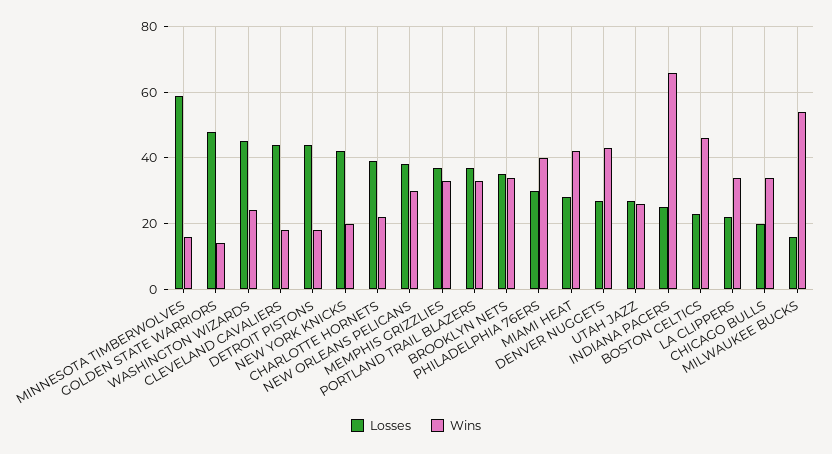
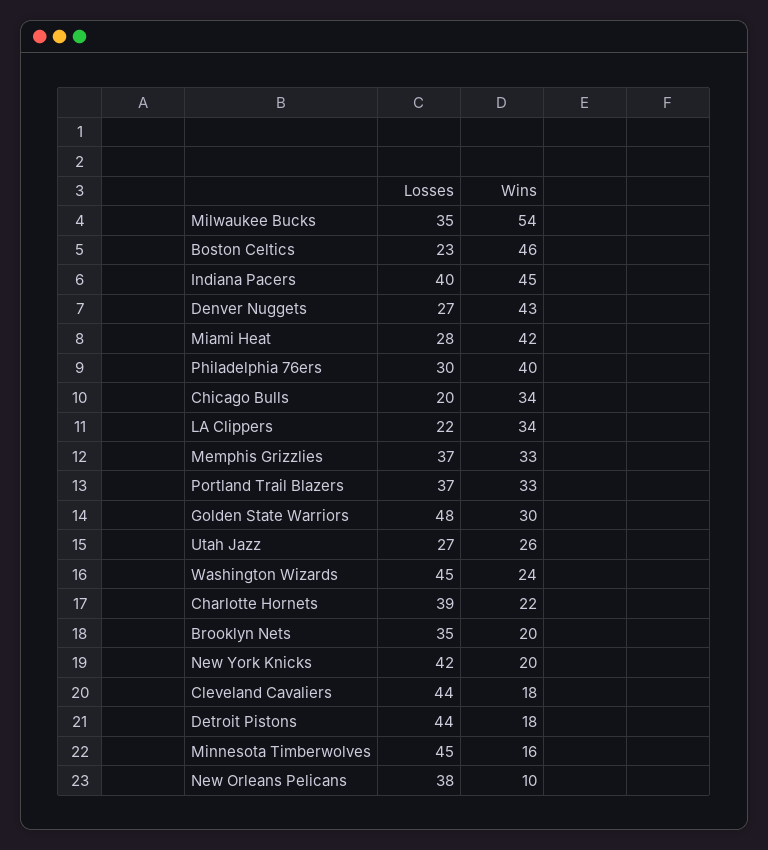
Losses, MINNESOTA TIMBERWOLVES: 60 -> 45
Wins, GOLDEN STATE WARRIORS: 15 -> 30
Wins, NEW ORLEANS PELICANS: 30 -> 10
Wins, BROOKLYN NETS: 35 -> 20
Losses, INDIANA PACERS: 25 -> 40
Wins, INDIANA PACERS: 65 -> 45
Losses, MILWAUKEE BUCKS: 15 -> 35

